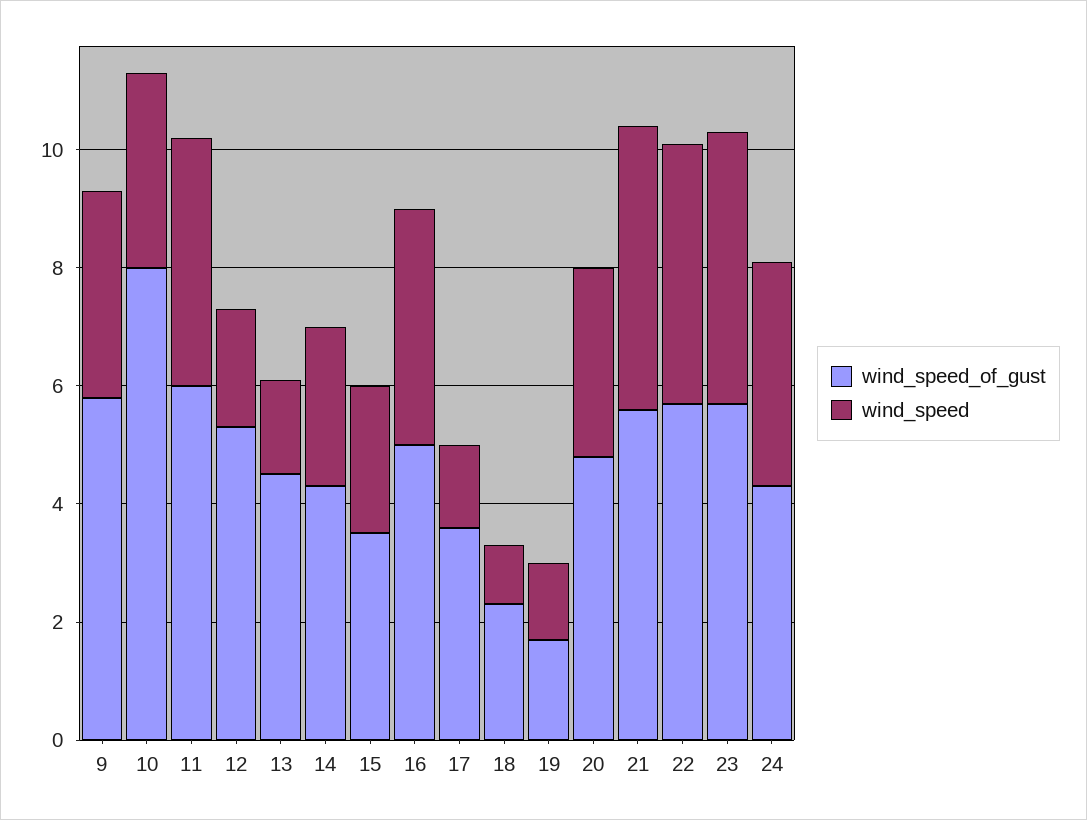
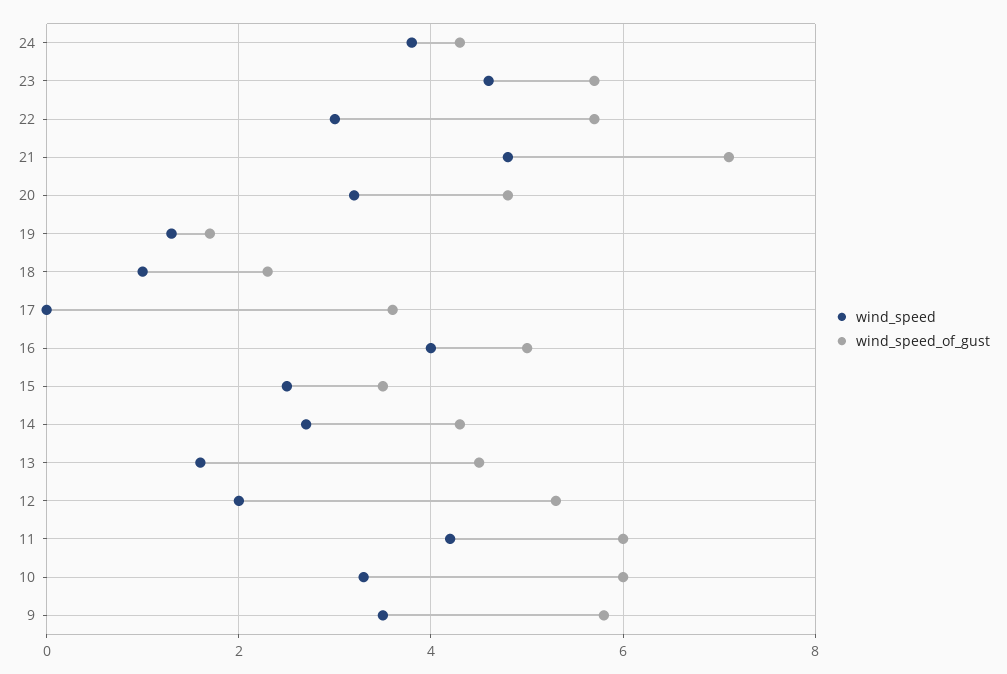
wind_speed_of_gust, 10: 8 -> 6
wind_speed, 17: 1.5 -> 0
wind_speed_of_gust, 21: 5.5 -> 7
wind_speed, 22: 4.5 -> 3

